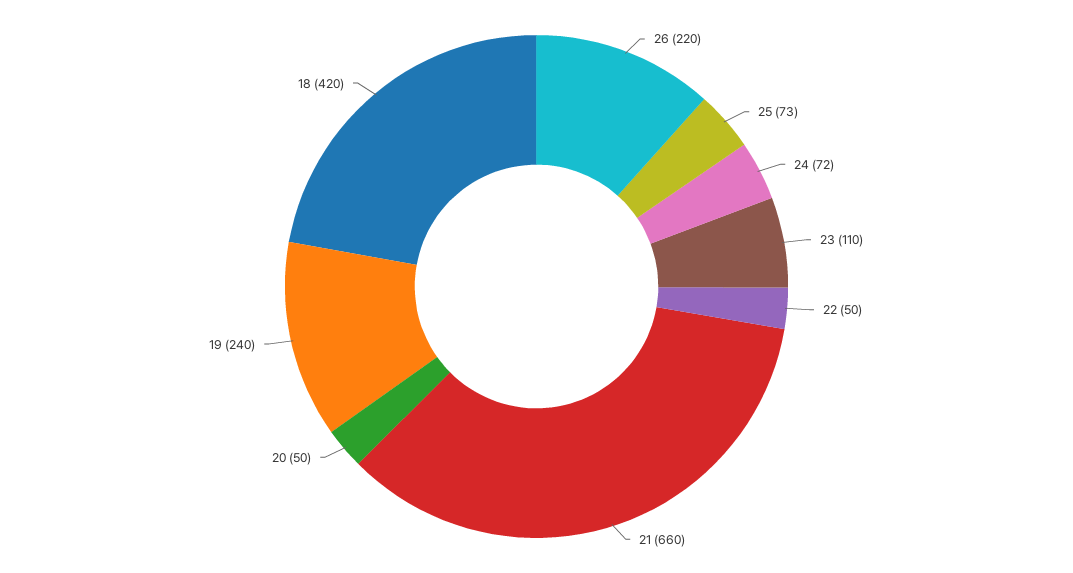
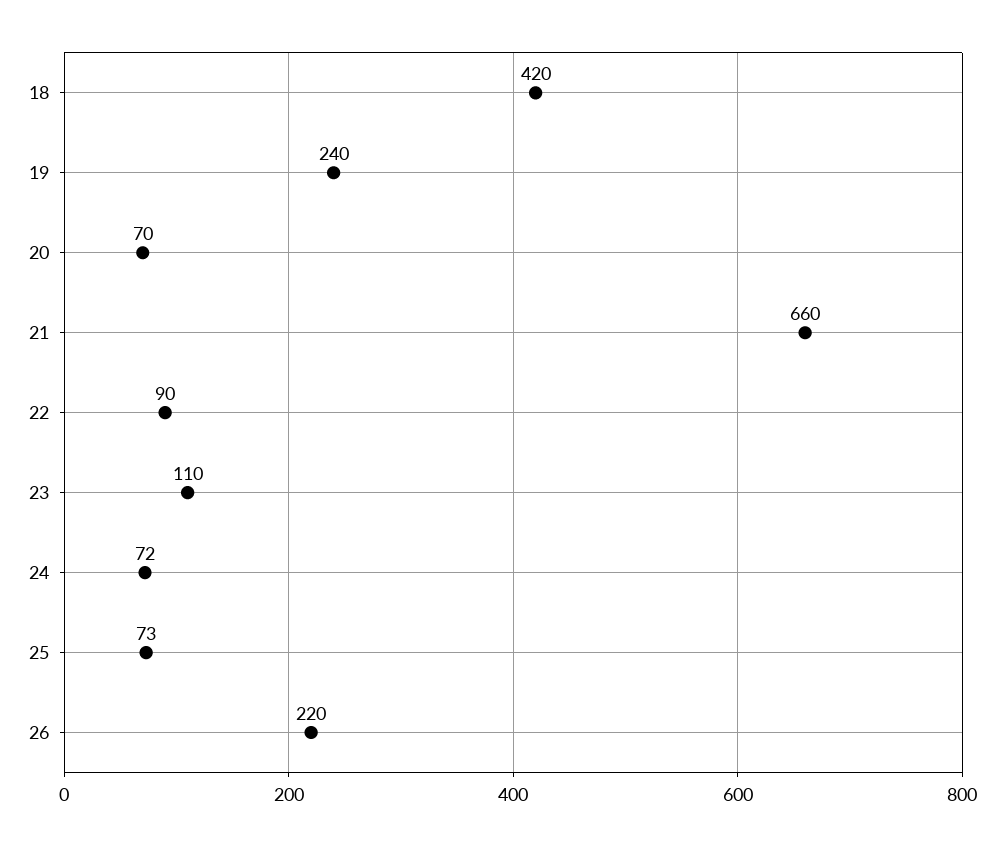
22: 50 -> 90
20: 50 -> 70

